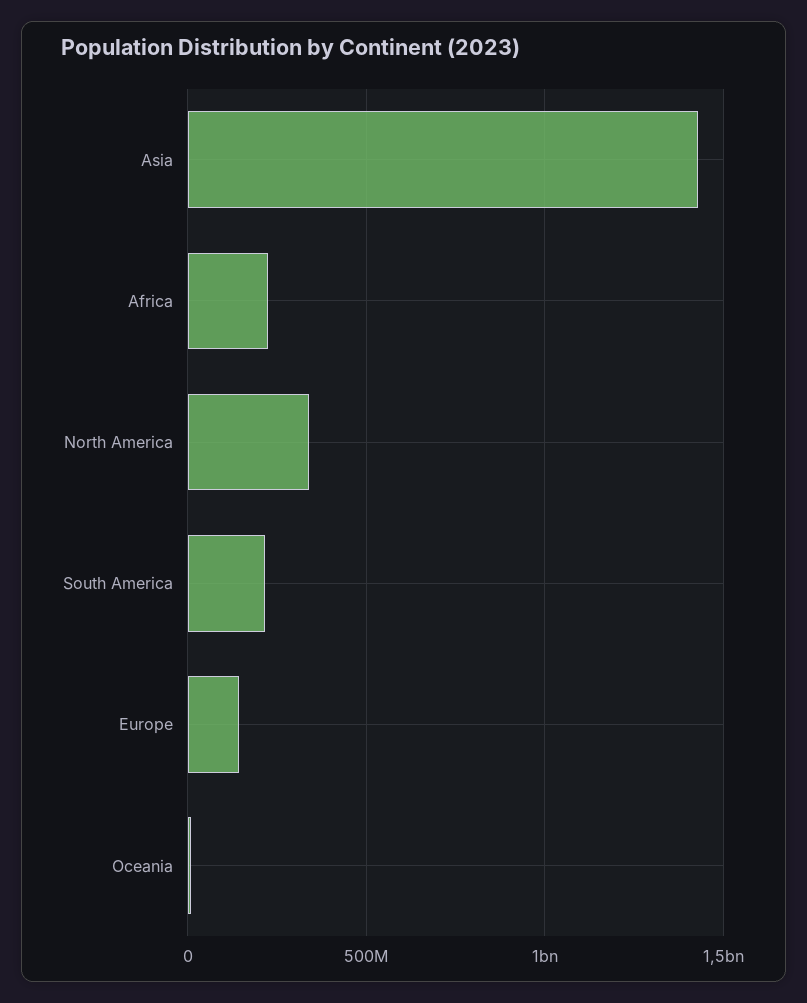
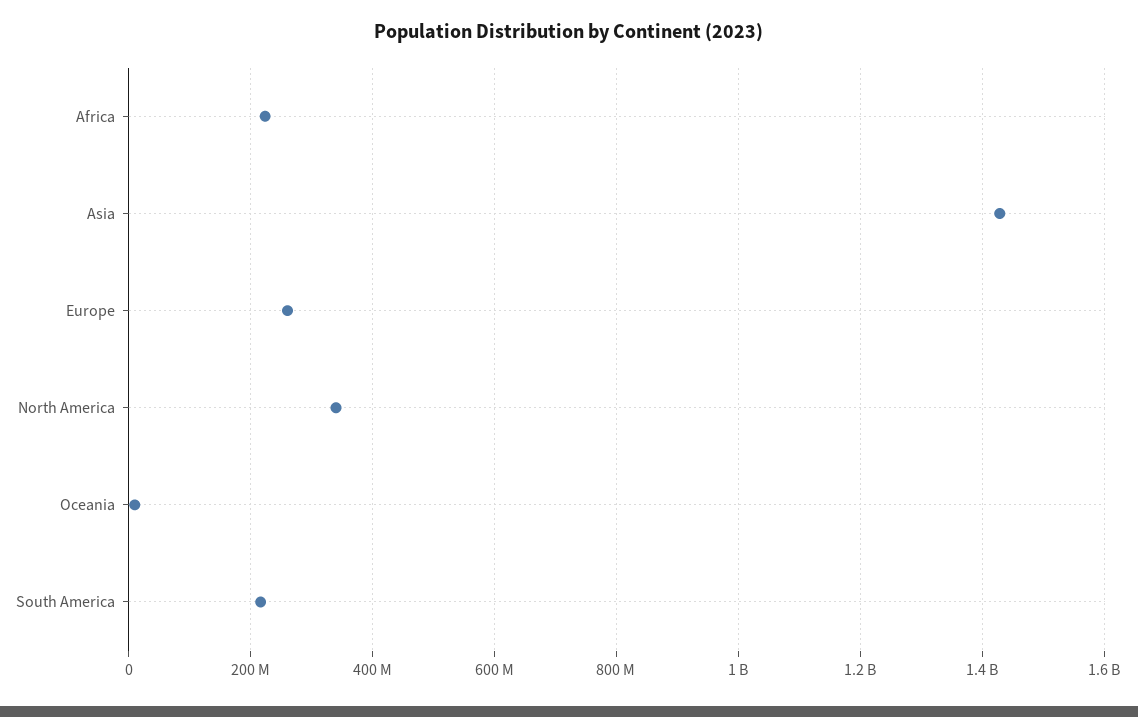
Europe: 150000000 -> 260000000

